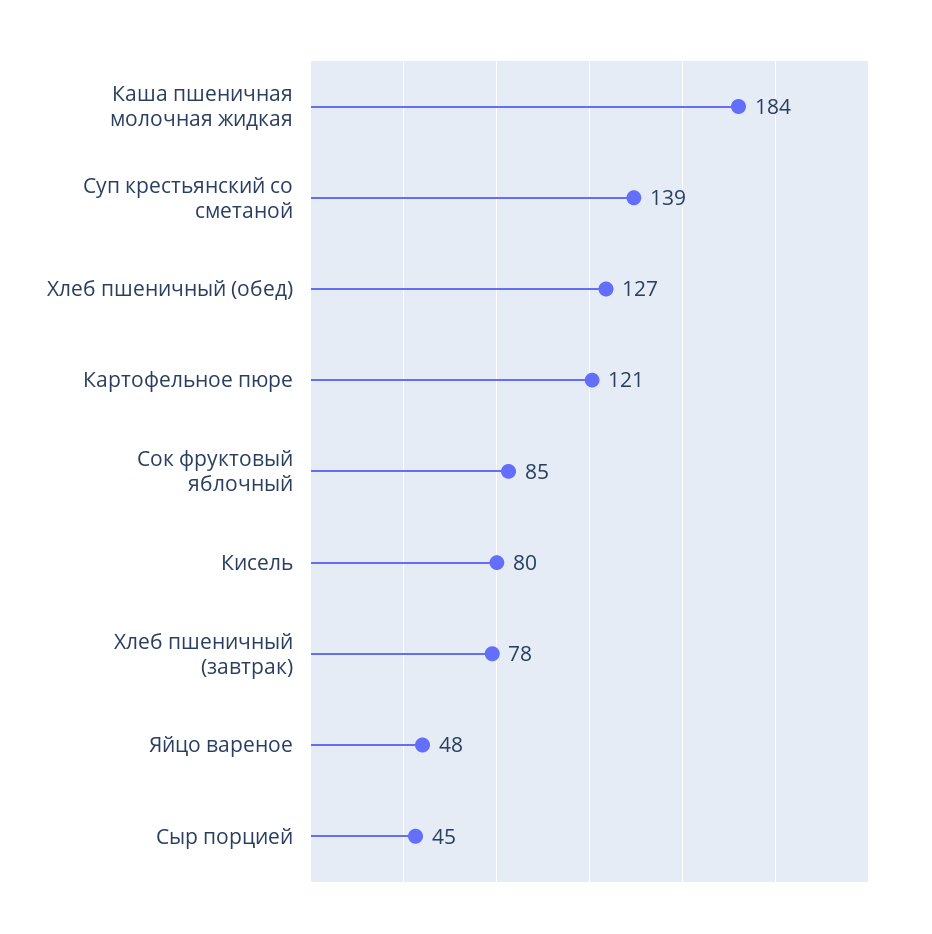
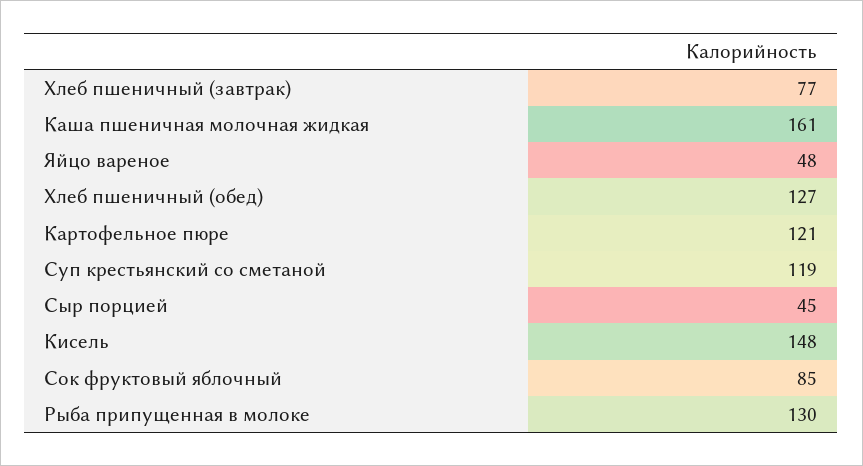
Каша пшеничная молочная жидкая: 184 -> 161
Суп крестьянский со сметаной: 139 -> 119
Кисель: 80 -> 148
Хлеб пшеничный (завтрак): 78 -> 77
Рыба припущенная в молоке: none -> 130

